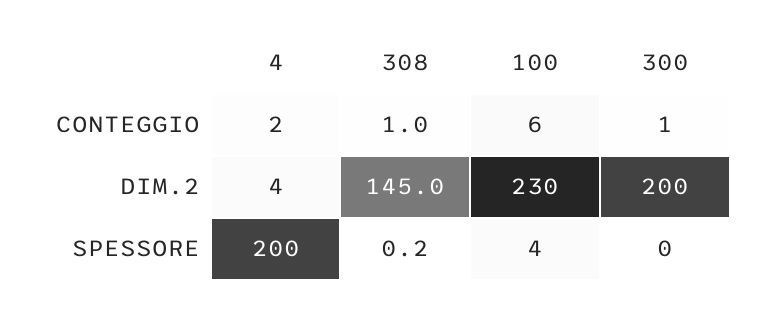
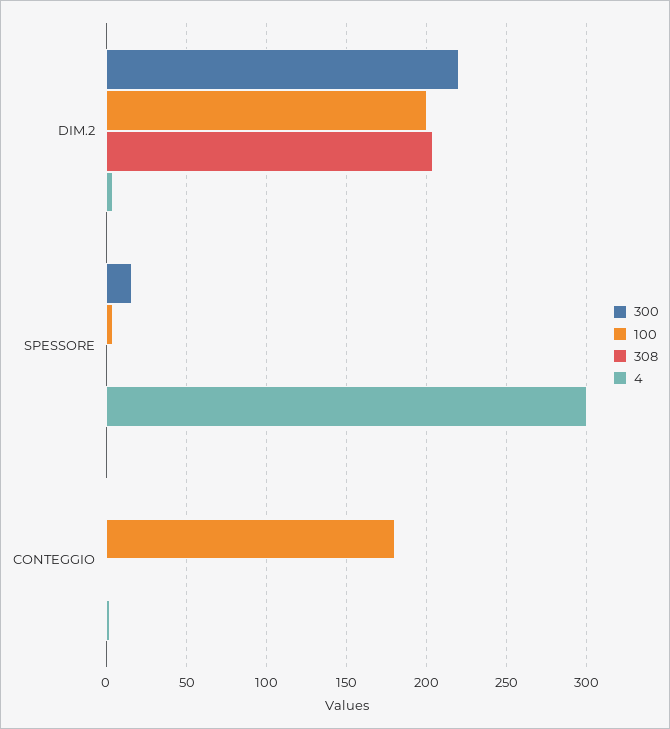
100, CONTEGGIO: 6 -> 180
308, DIM.2: 145 -> 205
100, DIM.2: 230 -> 200
300, DIM.2: 200 -> 220
4, SPESSORE: 200 -> 300
300, SPESSORE: 0 -> 15

